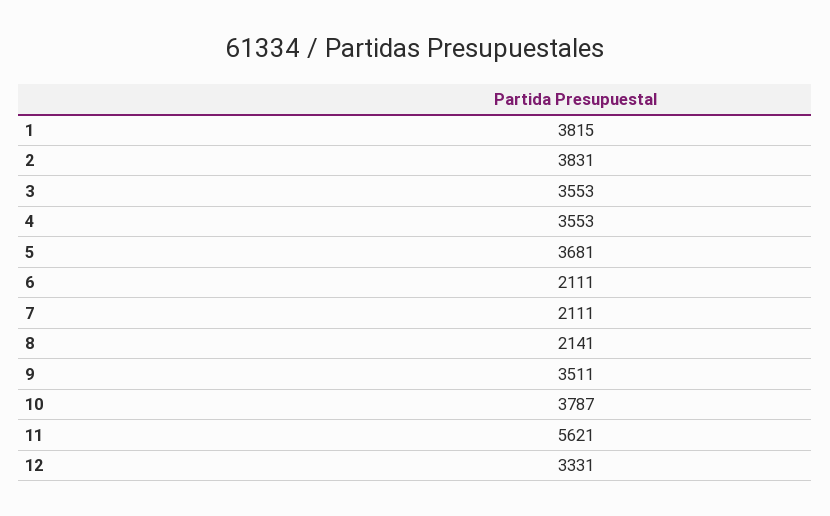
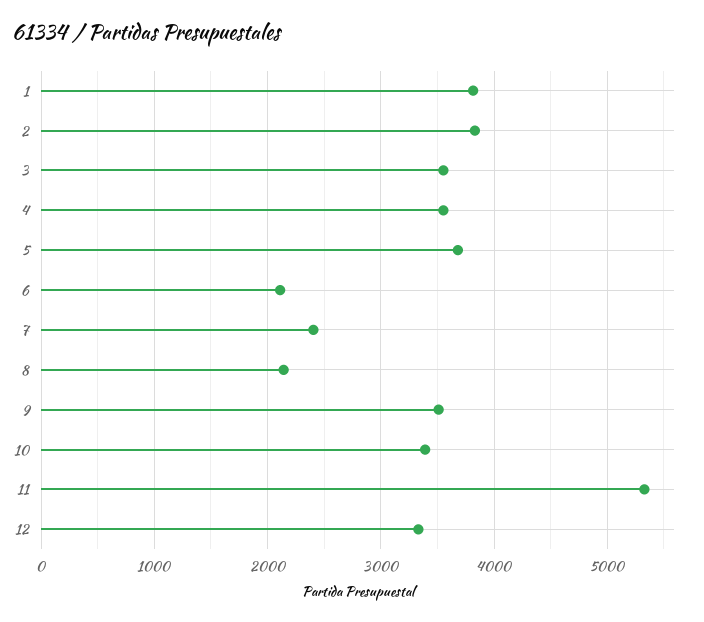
7: 2111 -> 2400
10: 3787 -> 3400
11: 5621 -> 5300

